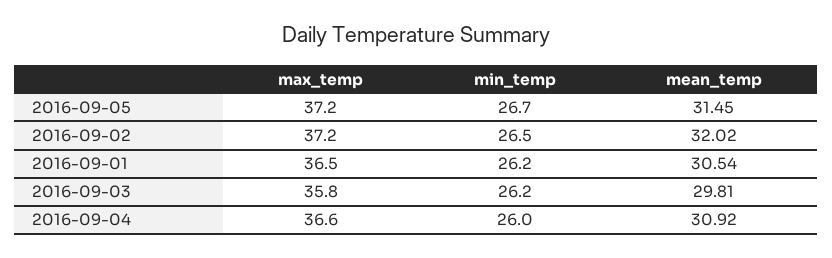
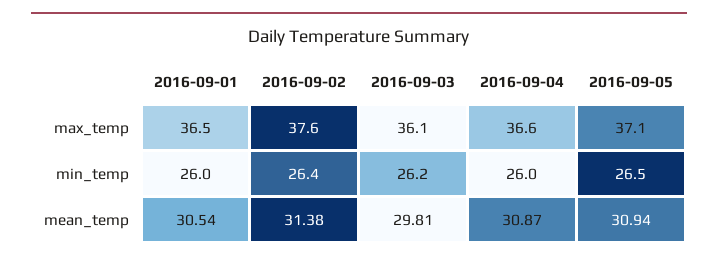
max_temp, 2016-09-05: 37.2 -> 37.1
min_temp, 2016-09-05: 26.7 -> 26.5
mean_temp, 2016-09-05: 31.45 -> 30.94
max_temp, 2016-09-02: 37.2 -> 37.6
min_temp, 2016-09-02: 26.5 -> 26.4
mean_temp, 2016-09-02: 32.02 -> 31.38
min_temp, 2016-09-01: 26.2 -> 26
max_temp, 2016-09-03: 35.8 -> 36.1
mean_temp, 2016-09-04: 30.92 -> 30.87

